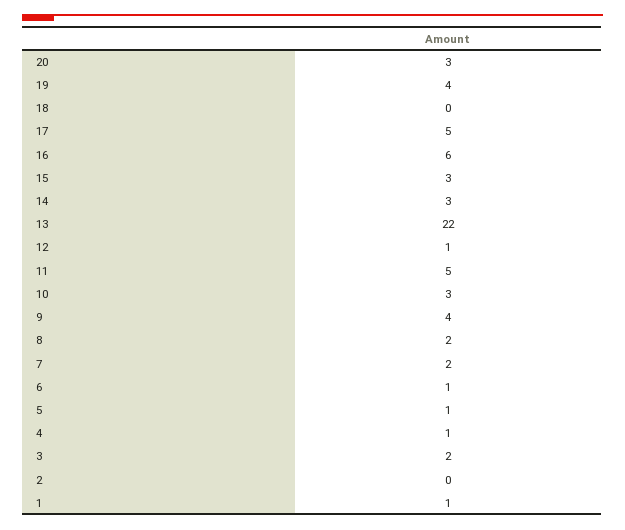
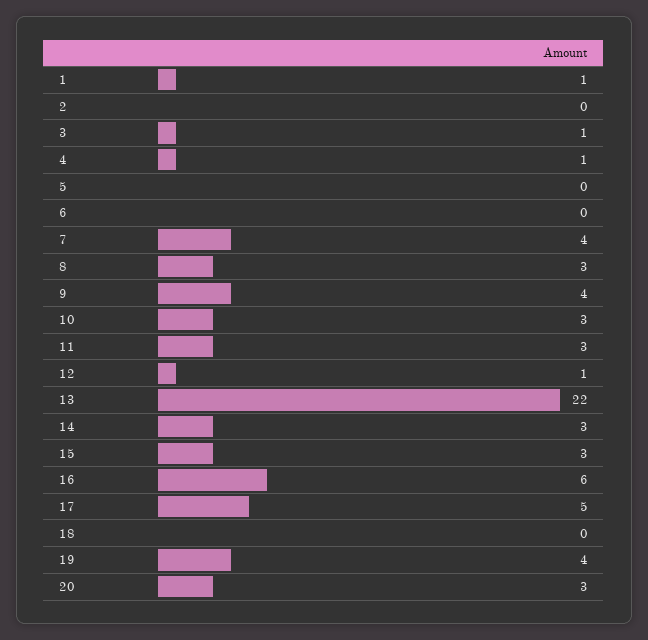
11: 5 -> 3
8: 2 -> 3
7: 2 -> 4
6: 1 -> 0
5: 1 -> 0
3: 2 -> 1

